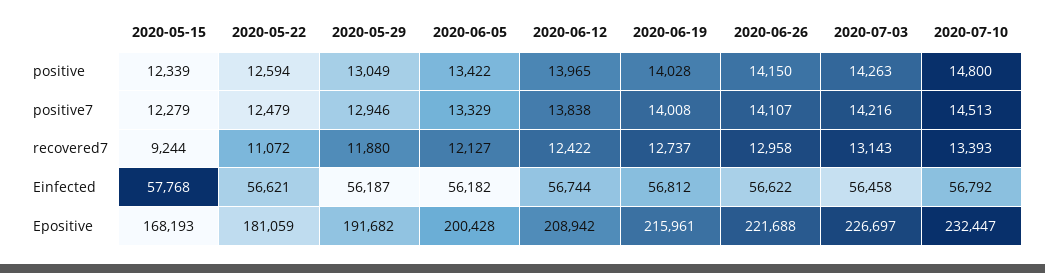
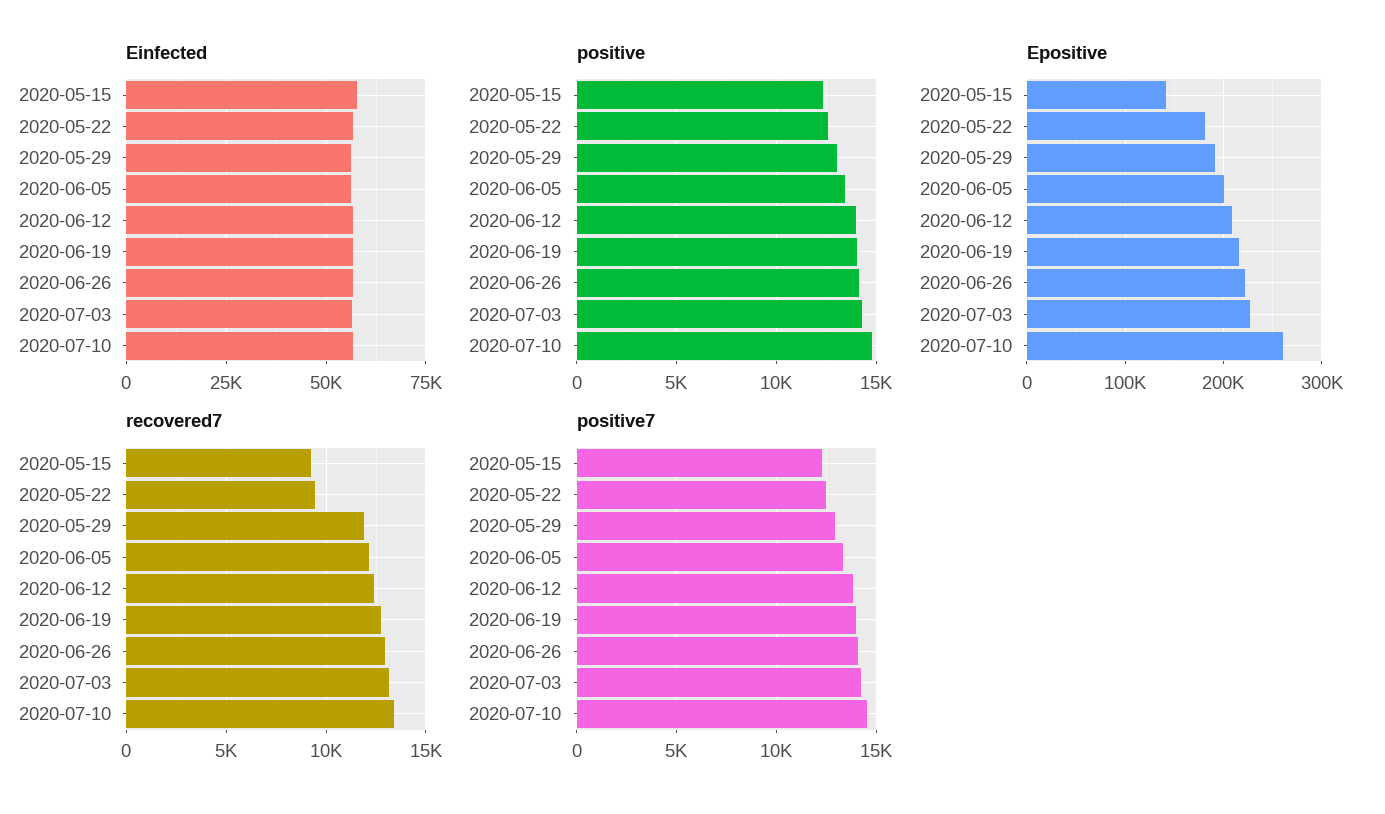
recovered7, 2020-05-22: 11072 -> 9500
Epositive, 2020-05-15: 168193 -> 140000
Epositive, 2020-07-10: 232447 -> 260000

